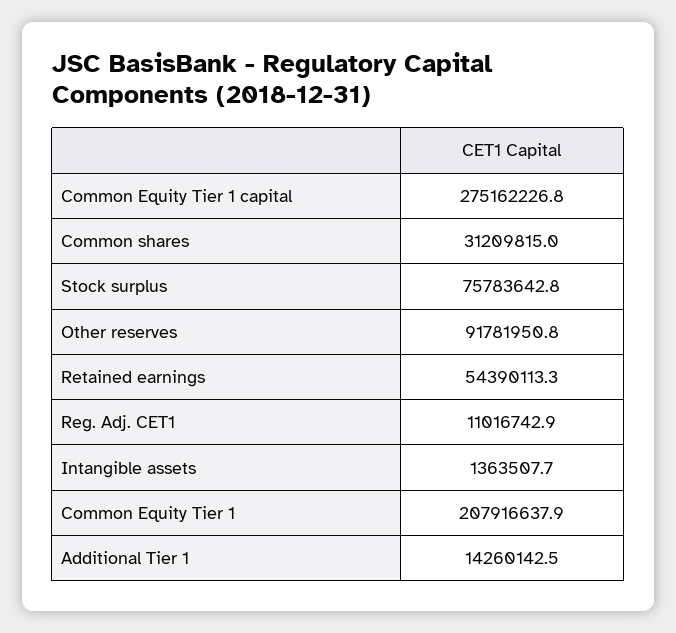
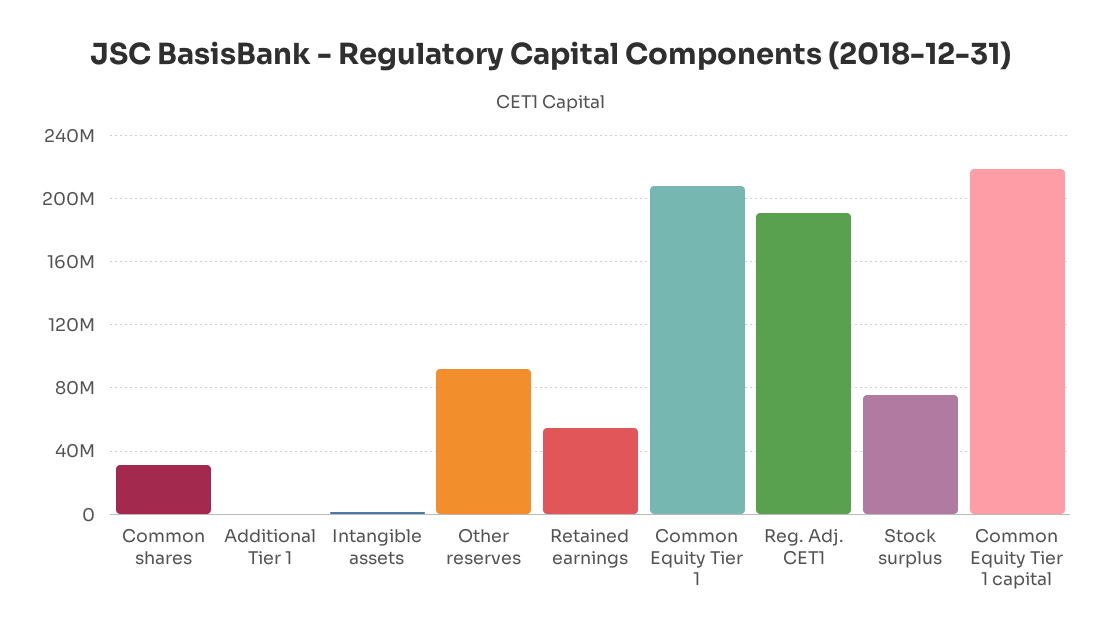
Common Equity Tier 1 capital: 275162226.8 -> 220000000
Reg. Adj. CET1: 11016742.9 -> 190000000
Additional Tier 1: 14260142.5 -> 0

